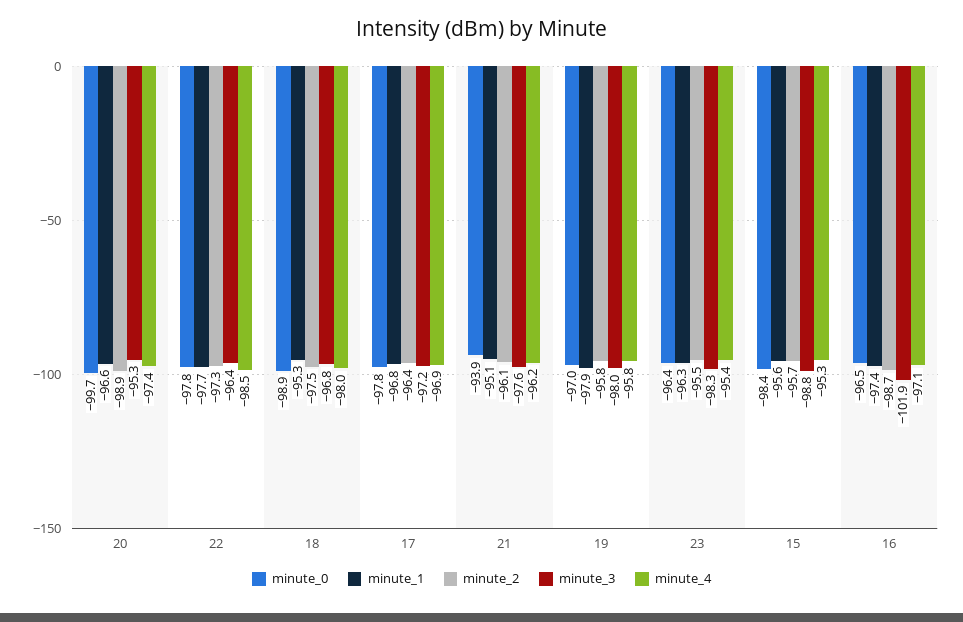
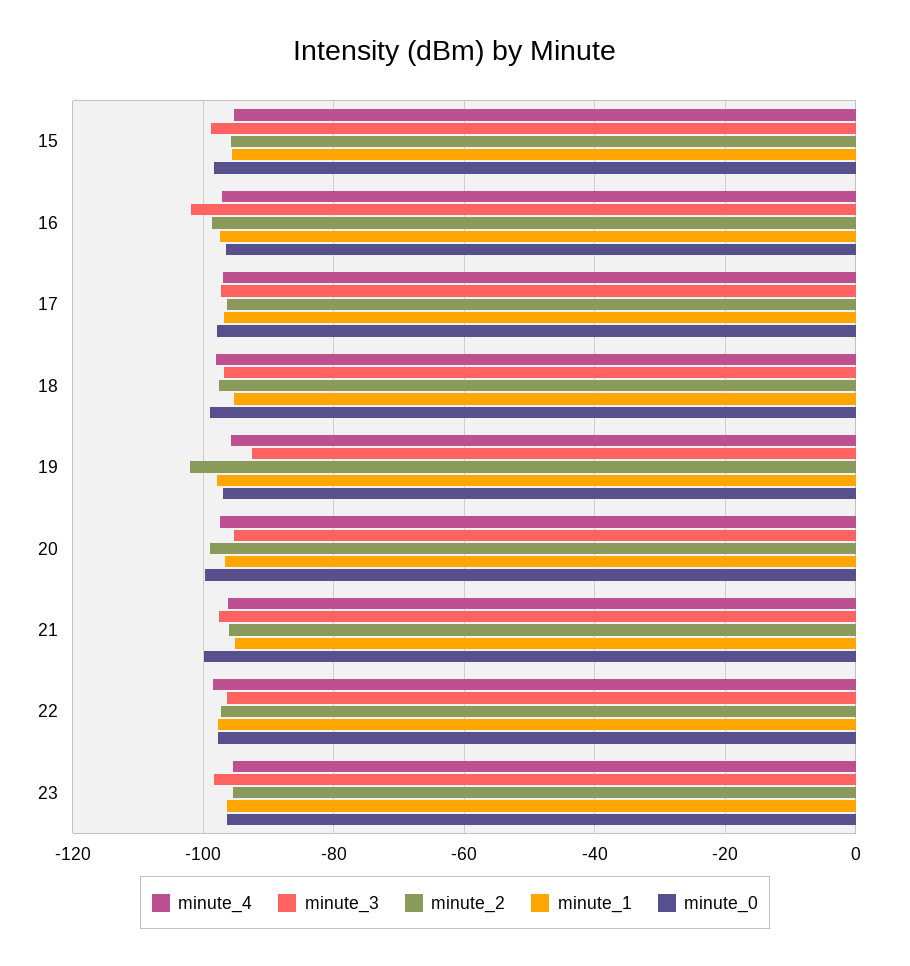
minute_0, 21: -93.9 -> -100
minute_2, 19: -95.8 -> -102
minute_3, 19: -98 -> -92

